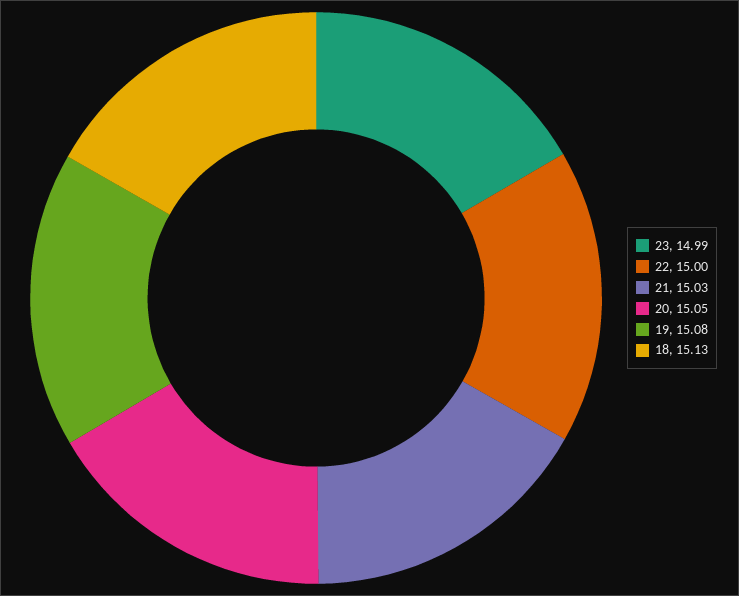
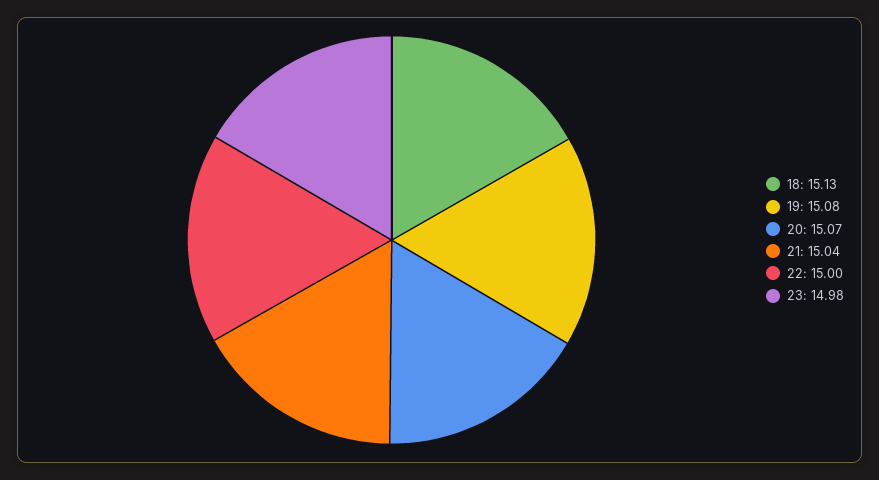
23: 14.99 -> 14.98
21: 15.03 -> 15.04
20: 15.05 -> 15.07

